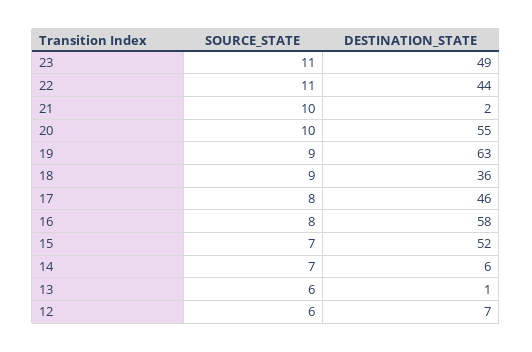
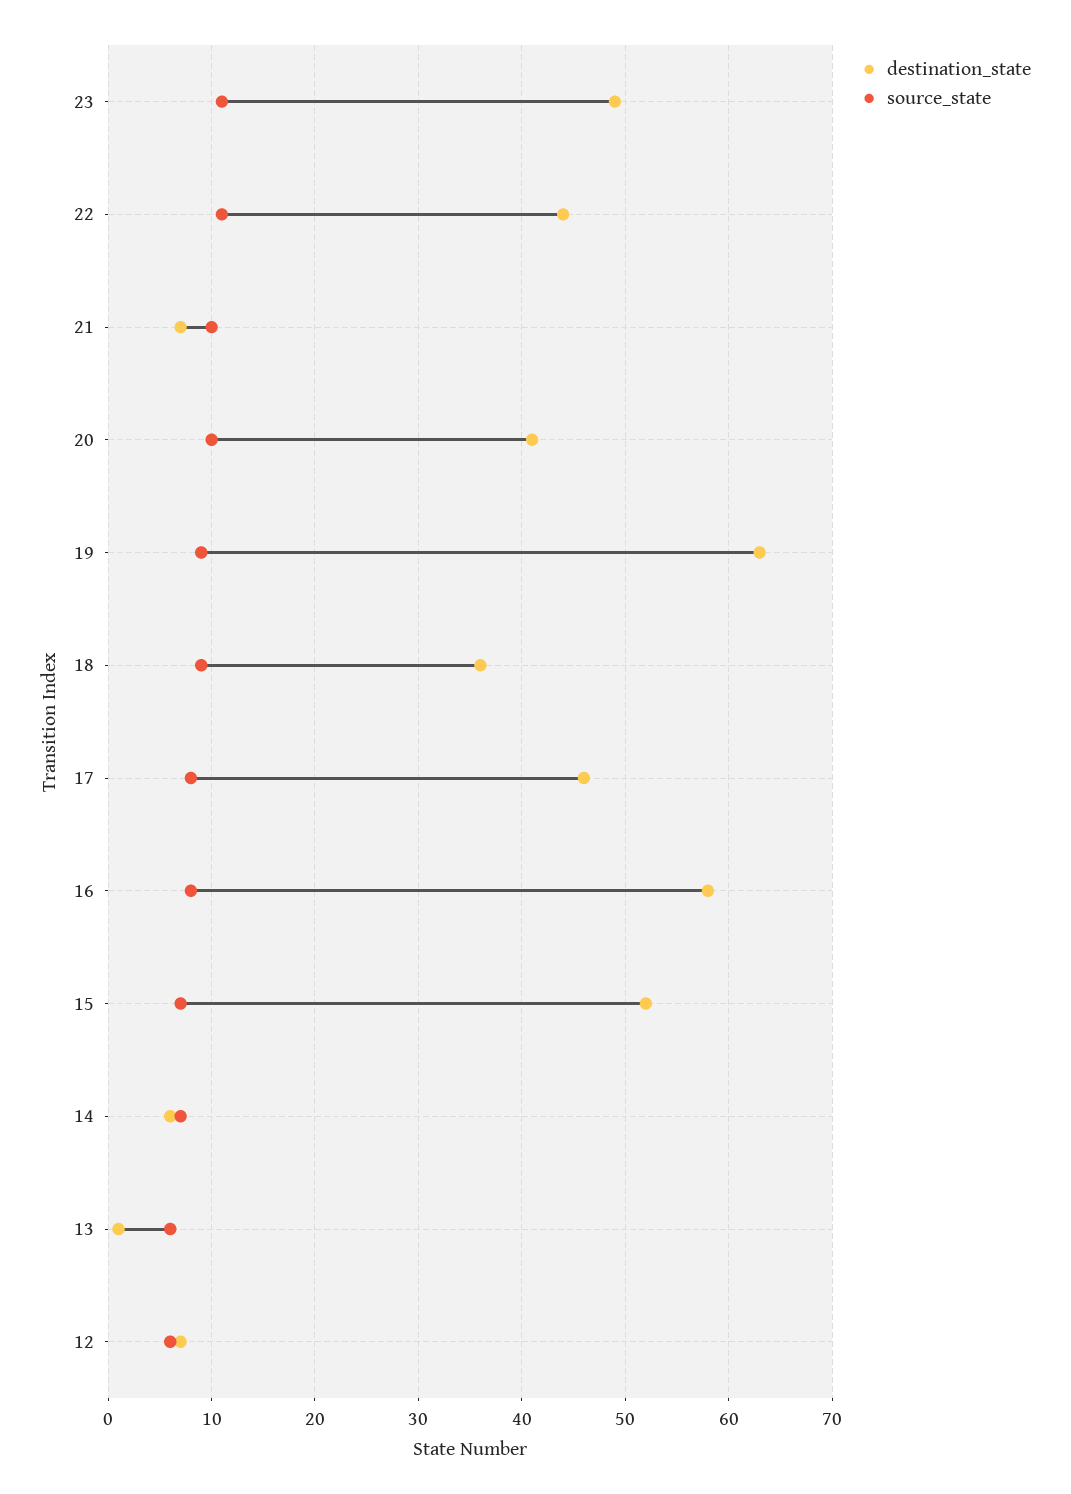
DESTINATION_STATE, 21: 2 -> 7
DESTINATION_STATE, 20: 55 -> 41

